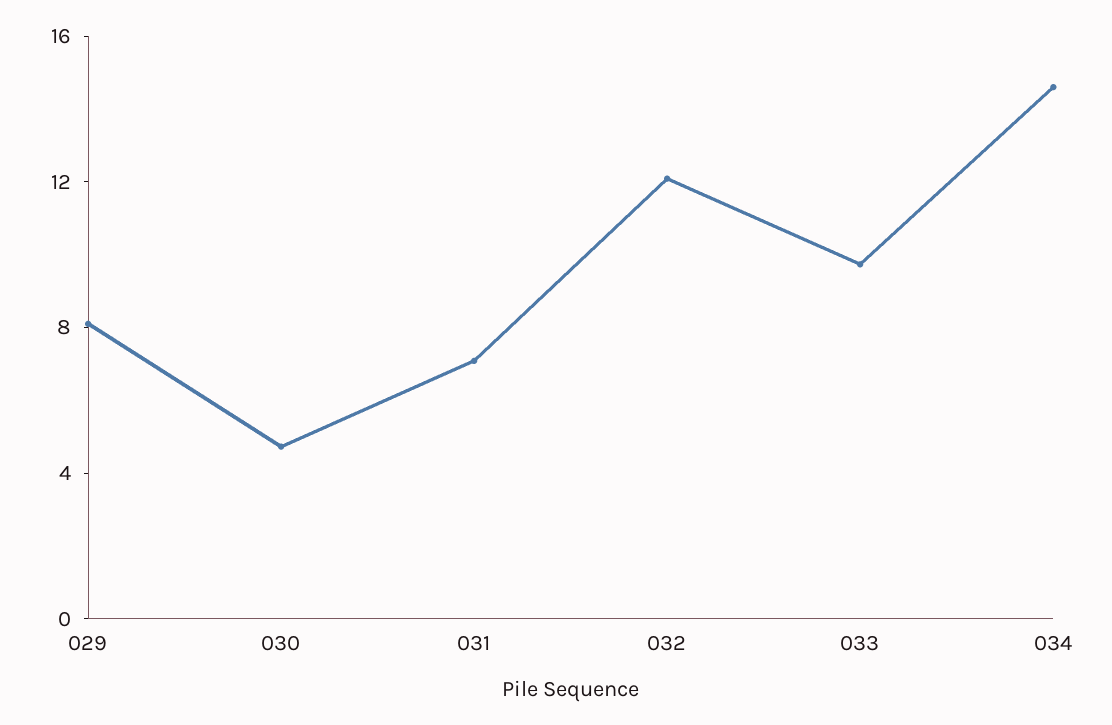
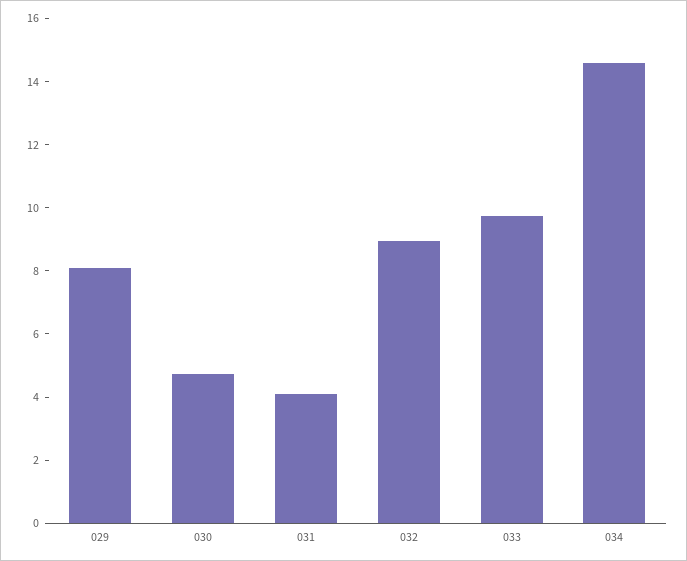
031: 7 -> 4
032: 12 -> 9

